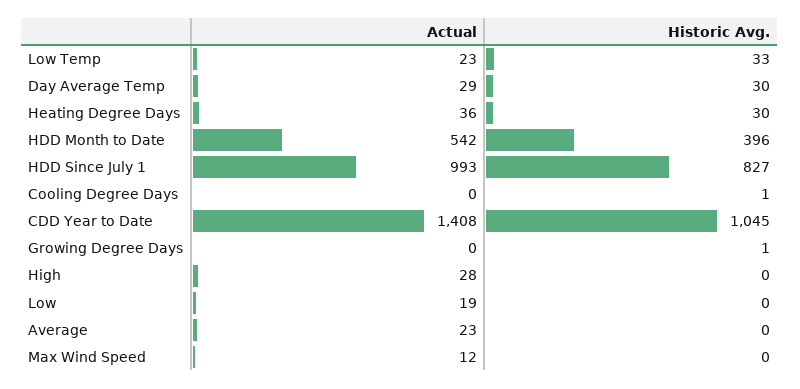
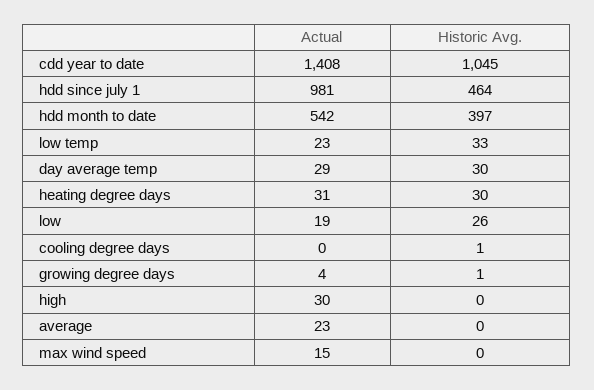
Actual, Heating Degree Days: 36 -> 31
Historic Avg., HDD Month to Date: 396 -> 397
Actual, HDD Since July 1: 993 -> 981
Historic Avg., HDD Since July 1: 827 -> 464
Actual, Growing Degree Days: 0 -> 4
Actual, High: 28 -> 30
Historic Avg., Low: 0 -> 26
Actual, Max Wind Speed: 12 -> 15

